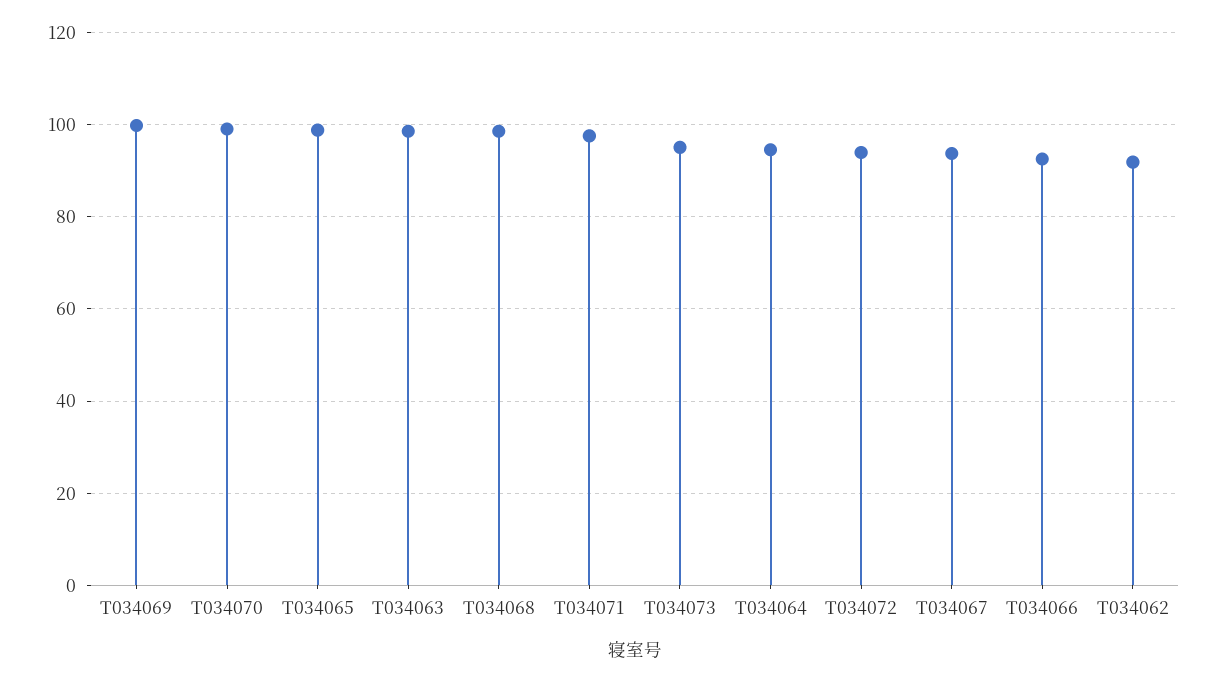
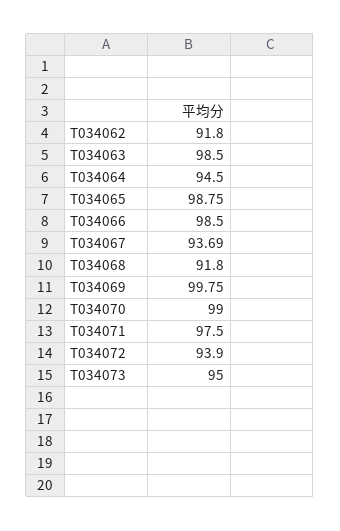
T034068: 98 -> 91.8
T034066: 92 -> 98.5

